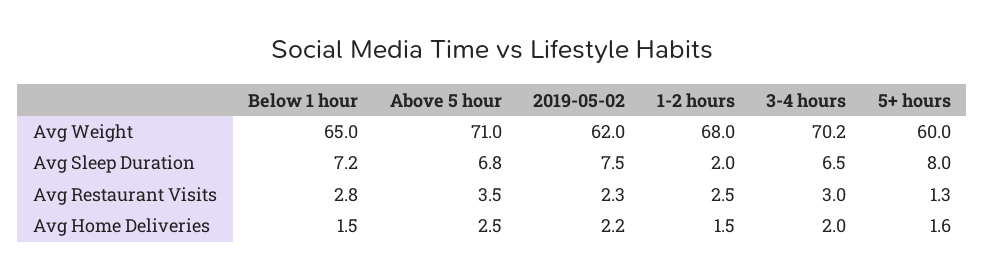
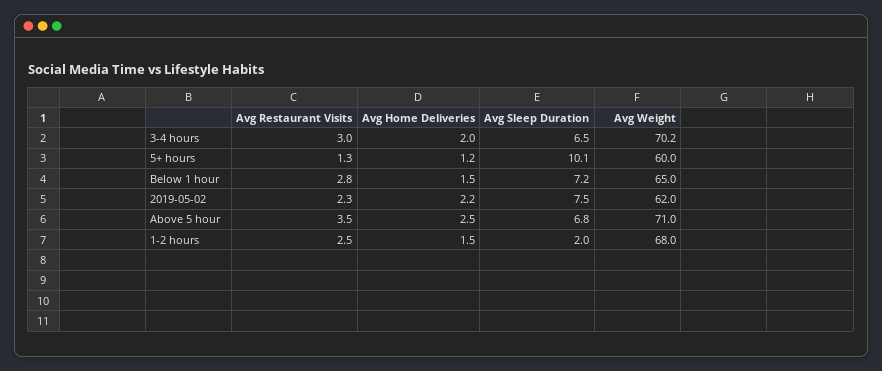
5+ hours, Avg Sleep Duration: 8 -> 10.1
5+ hours, Avg Home Deliveries: 1.6 -> 1.2

